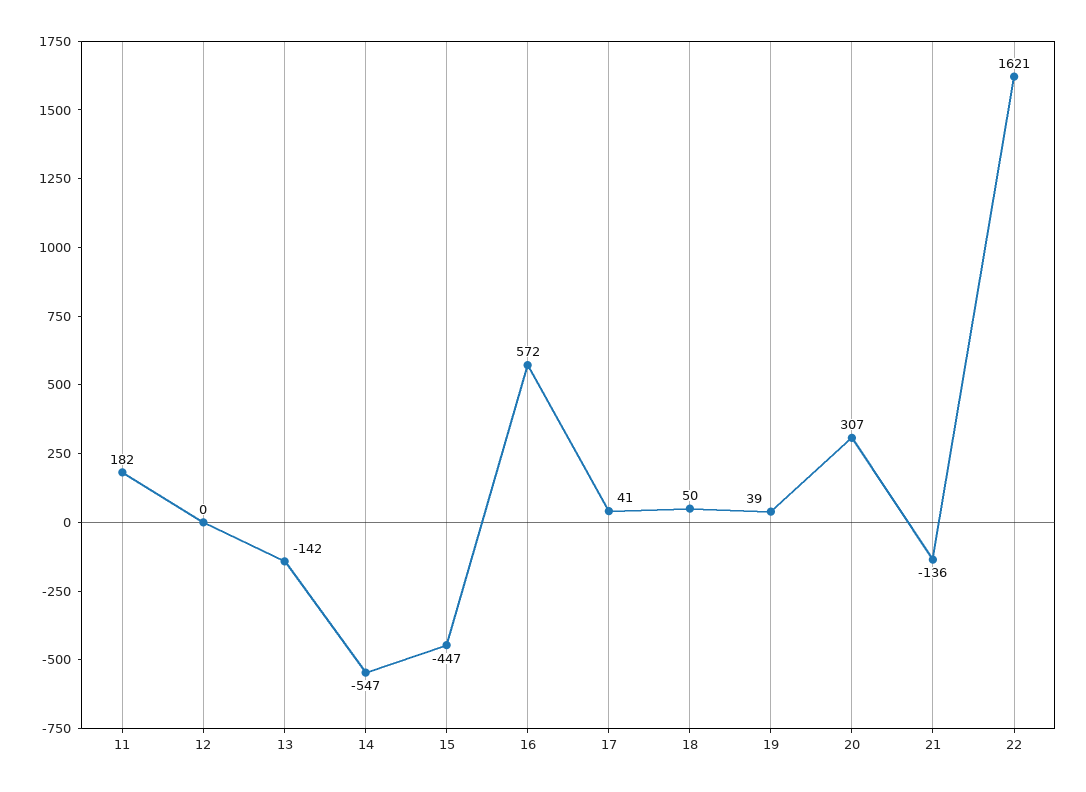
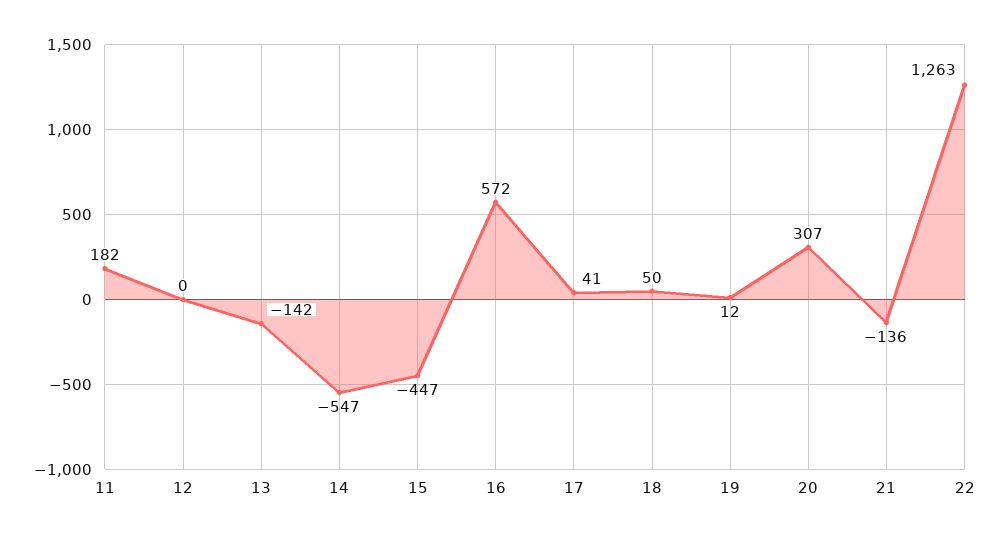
19: 39 -> 12
22: 1621 -> 1263

